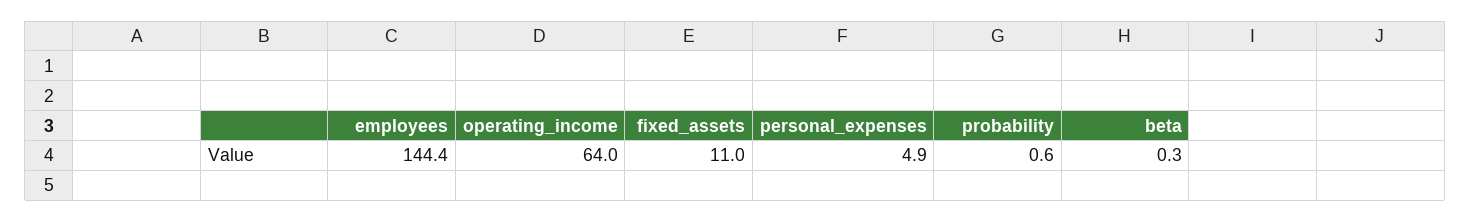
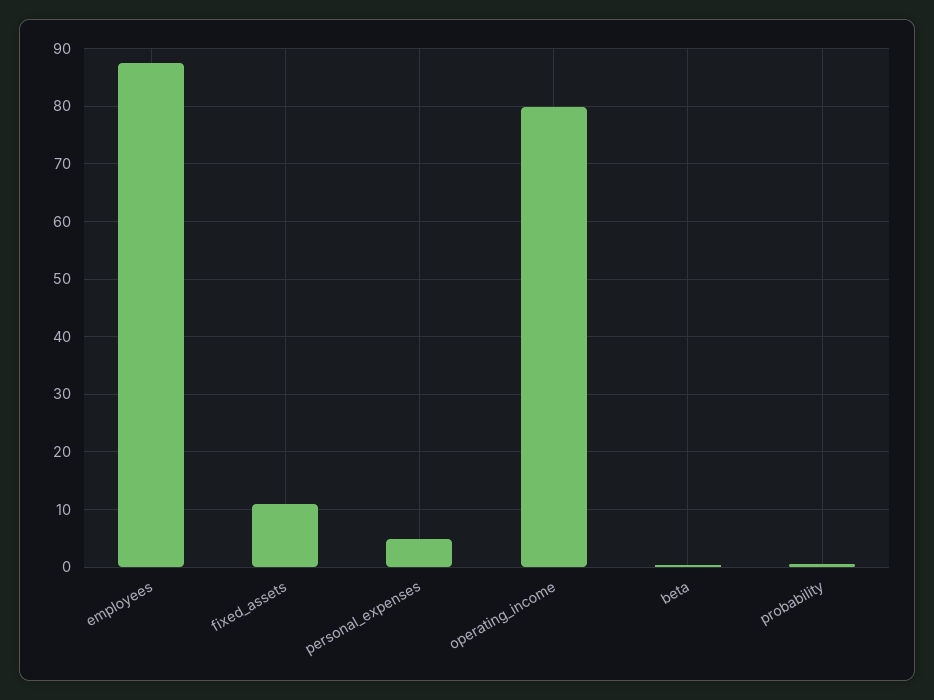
employees: 144.4 -> 88
operating_income: 64 -> 80

